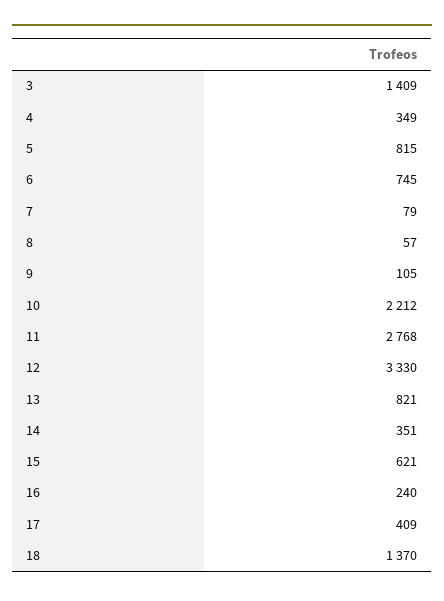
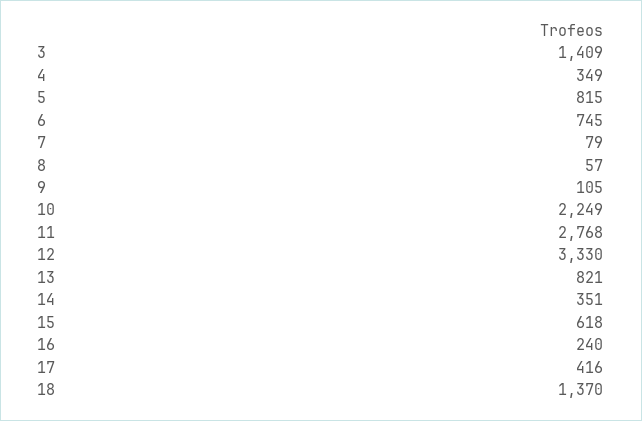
10: 2212 -> 2249
15: 621 -> 618
17: 409 -> 416

